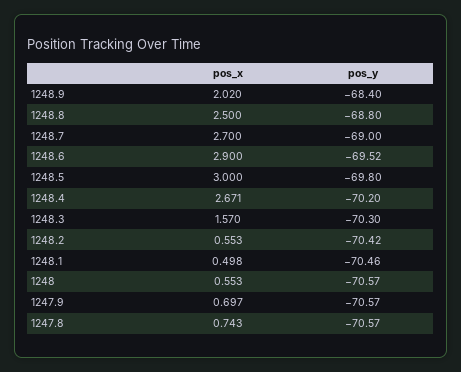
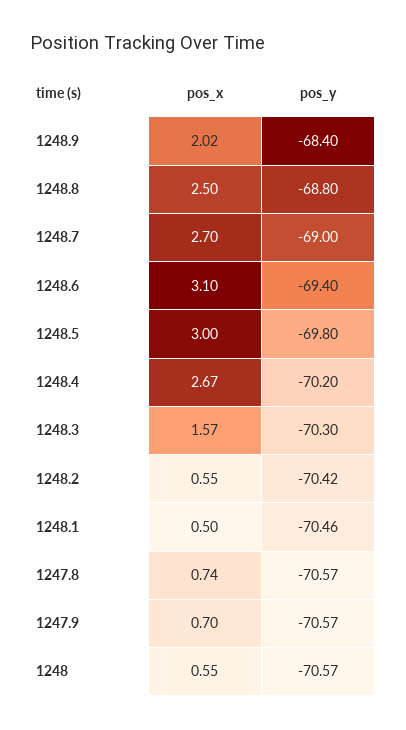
pos_x, 1248.6: 2.9 -> 3.1
pos_y, 1248.6: -69.52 -> -69.4

